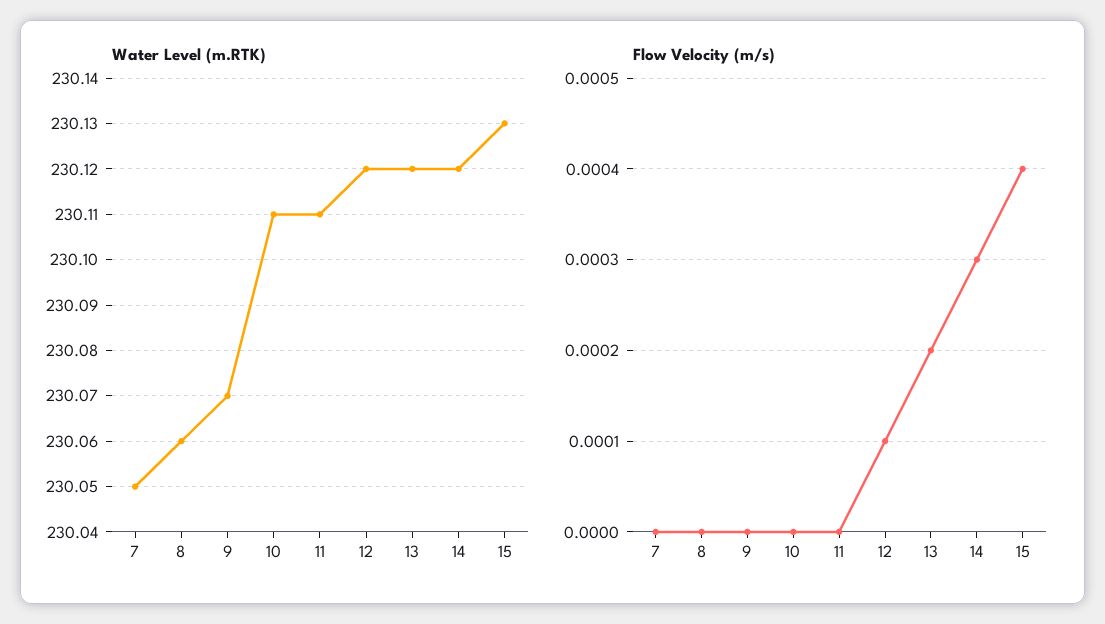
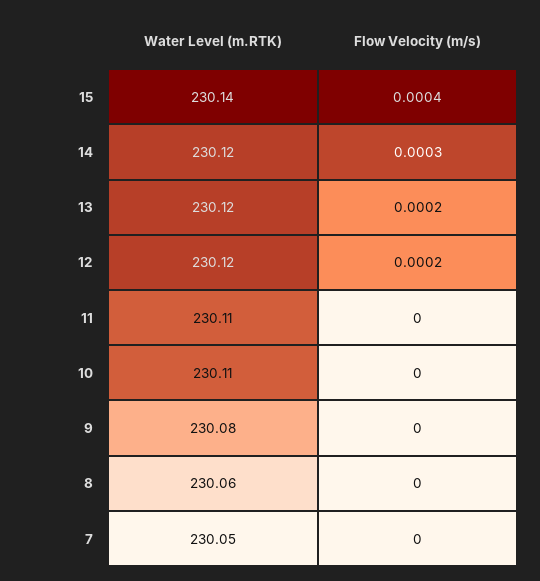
Water Level (m.RTK), 9: 230.07 -> 230.08
Water Level (m.RTK), 15: 230.13 -> 230.14
Flow Velocity (m/s), 12: 0.0001 -> 0.0002

